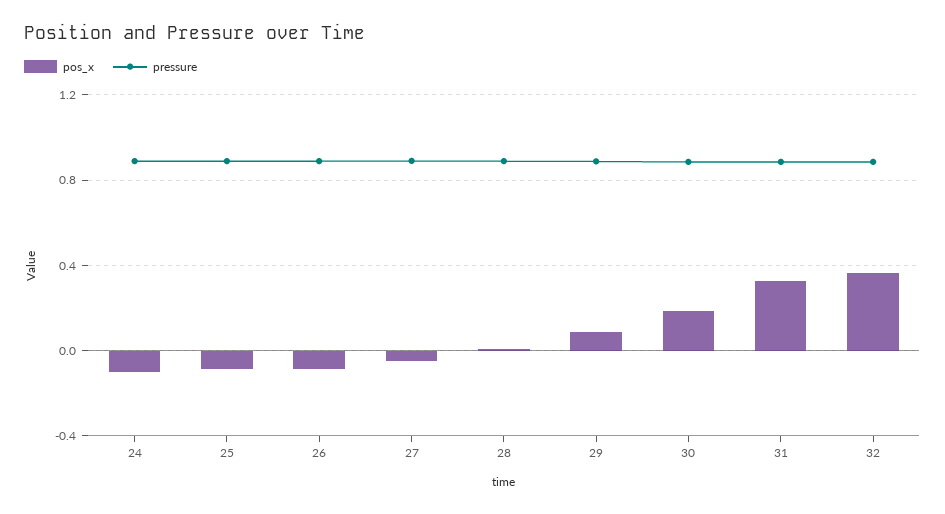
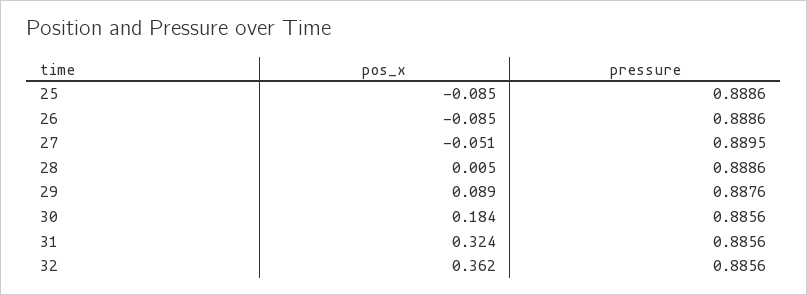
pos_x, 24: -0.1 -> none
pressure, 24: 0.9 -> none

